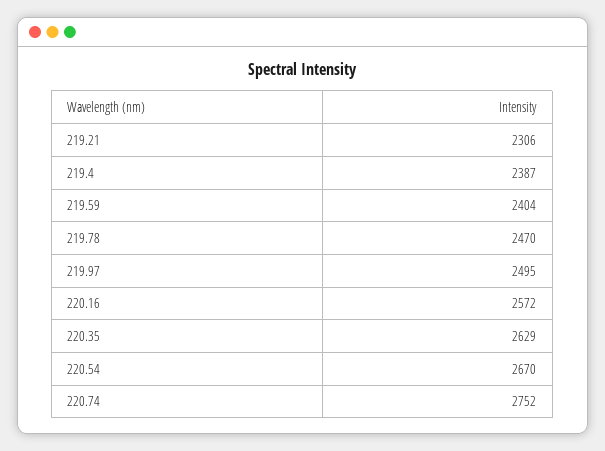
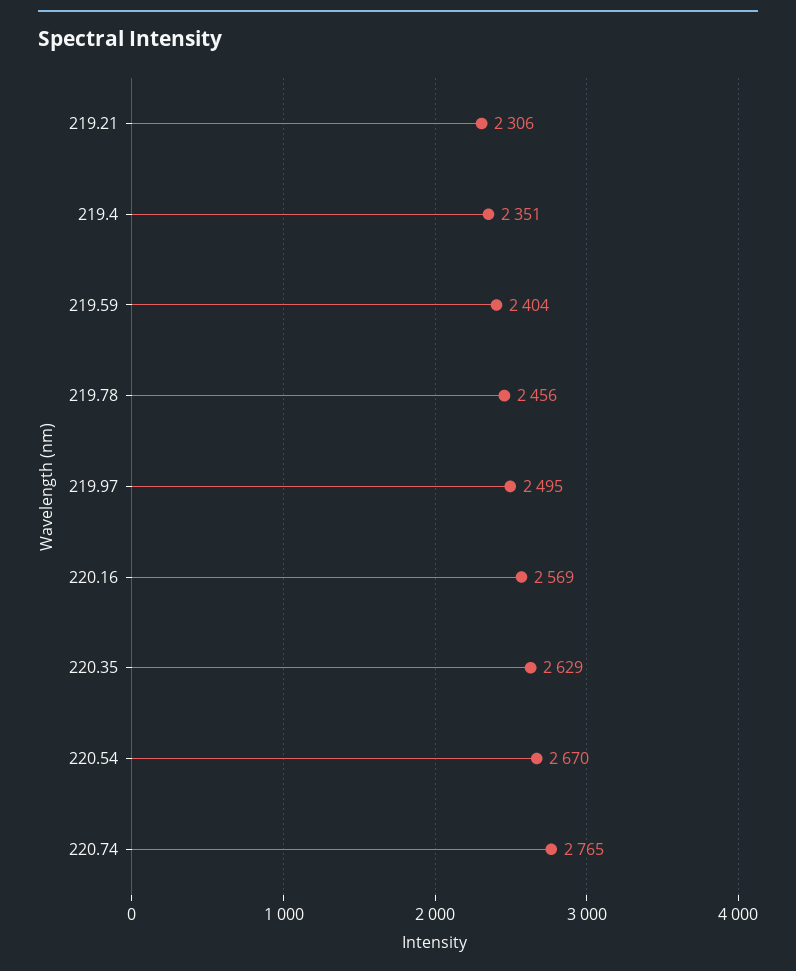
219.4: 2387 -> 2351
219.78: 2470 -> 2456
220.16: 2572 -> 2569
220.74: 2752 -> 2765

